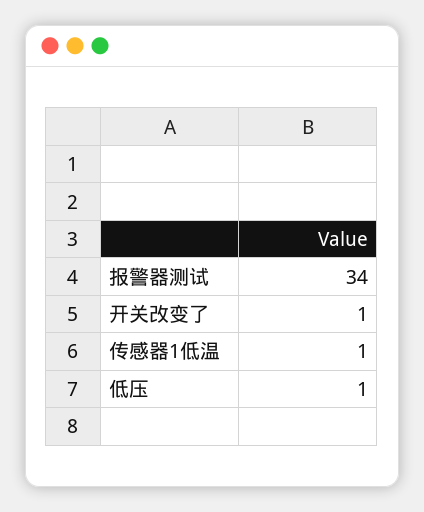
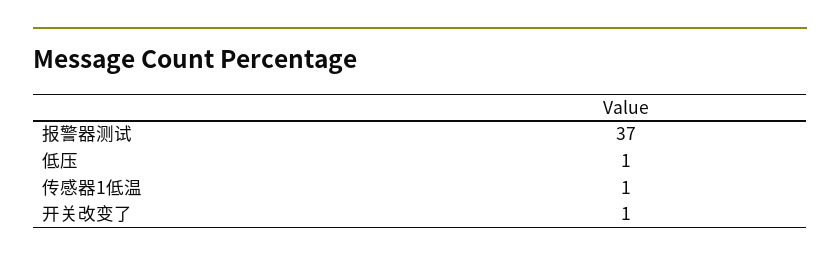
报警器测试: 34 -> 37

